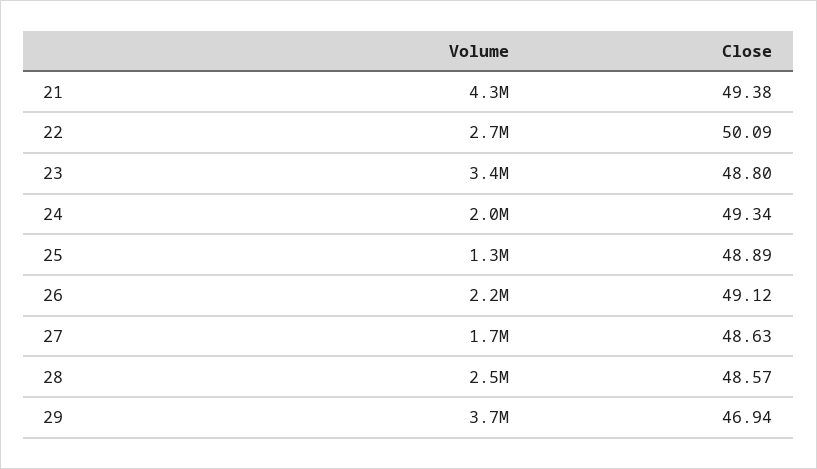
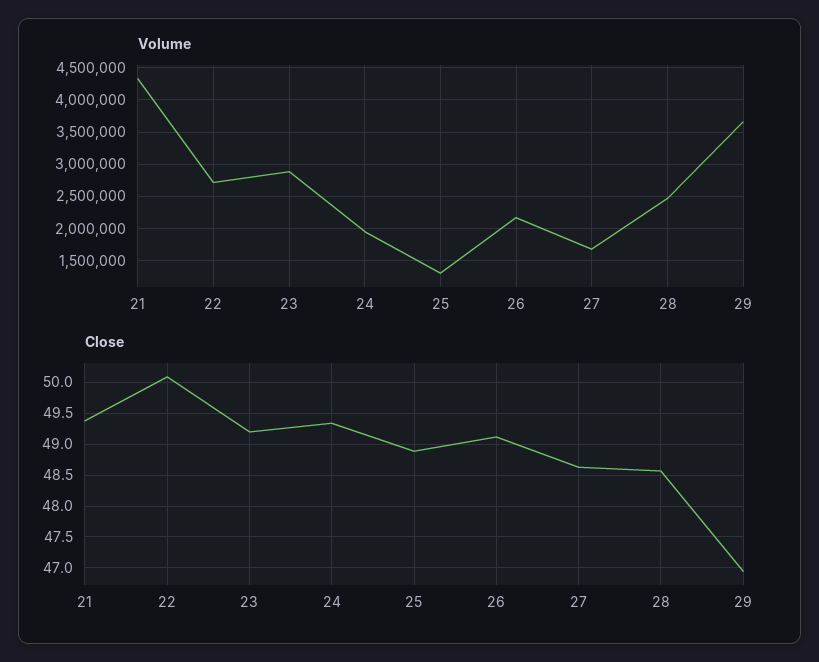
Volume, 23: 3400000 -> 2900000
Close, 23: 48.8 -> 49.2

